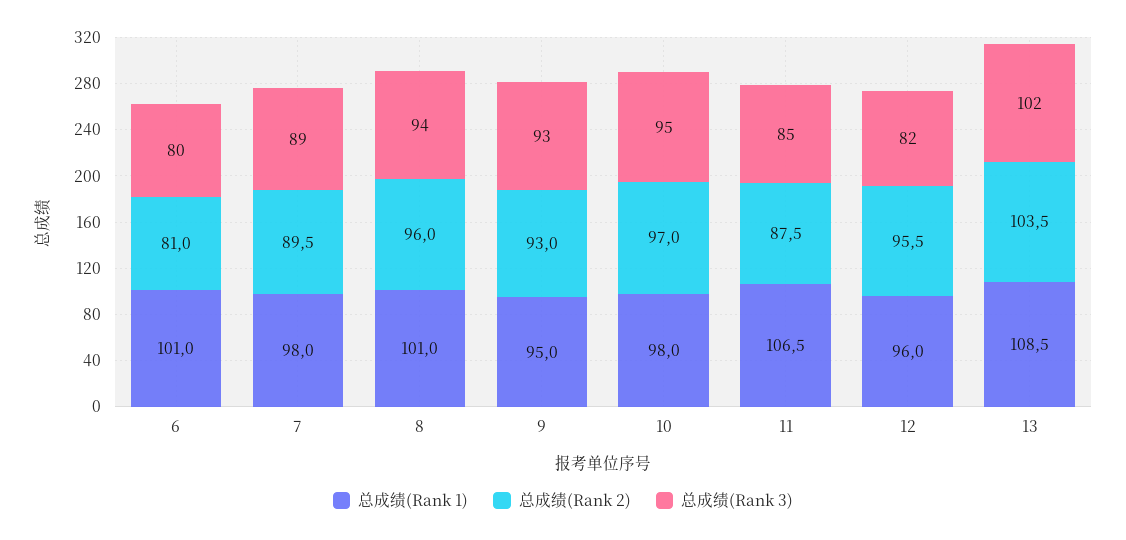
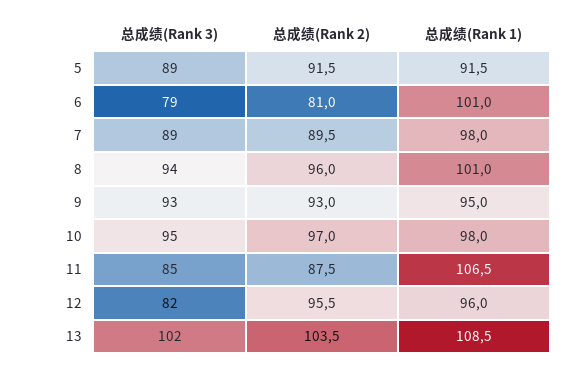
总成绩(Rank 3), 6: 80 -> 79
总成绩(Rank 3), 5: none -> 89
总成绩(Rank 2), 5: none -> 91.5
总成绩(Rank 1), 5: none -> 91.5

